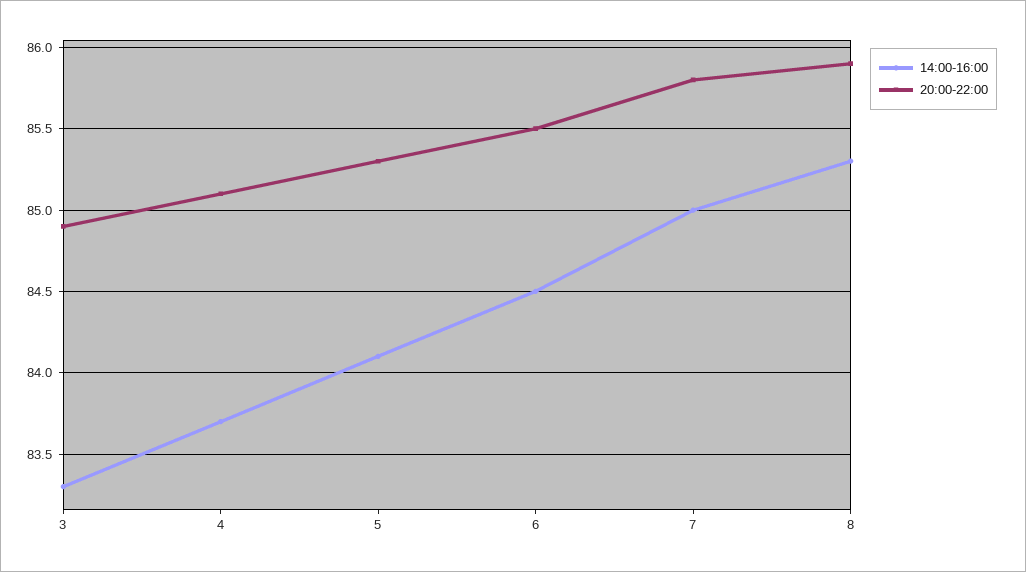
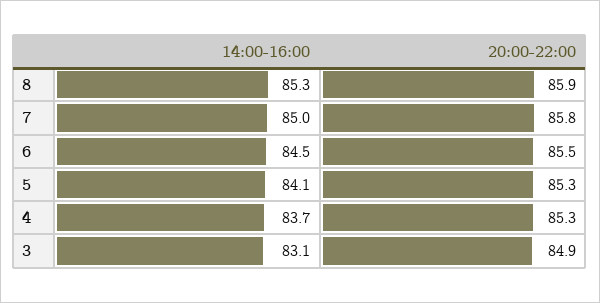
14:00-16:00, 3: 83.3 -> 83.1
20:00-22:00, 4: 85.1 -> 85.3

